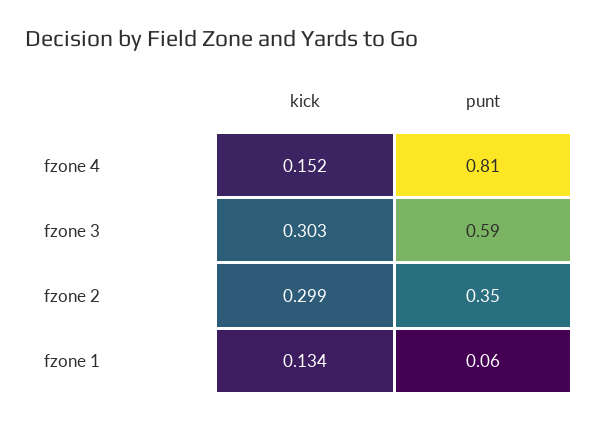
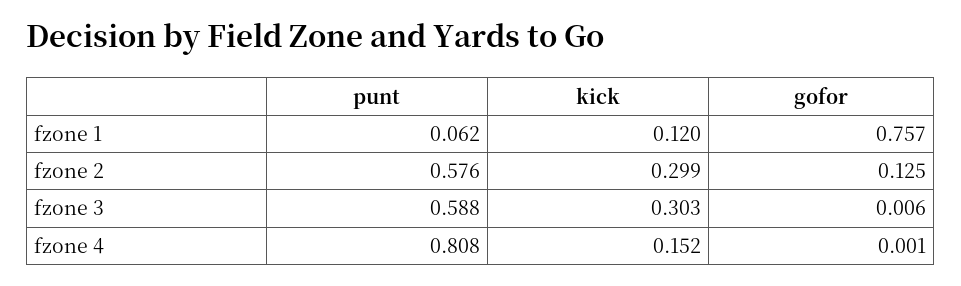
punt, fzone 2: 0.35 -> 0.576
kick, fzone 1: 0.134 -> 0.12
gofor, fzone 1: none -> 0.757
gofor, fzone 2: none -> 0.125
gofor, fzone 3: none -> 0.006
gofor, fzone 4: none -> 0.001

